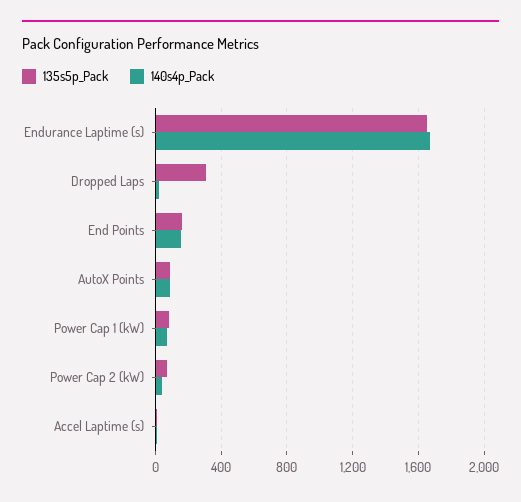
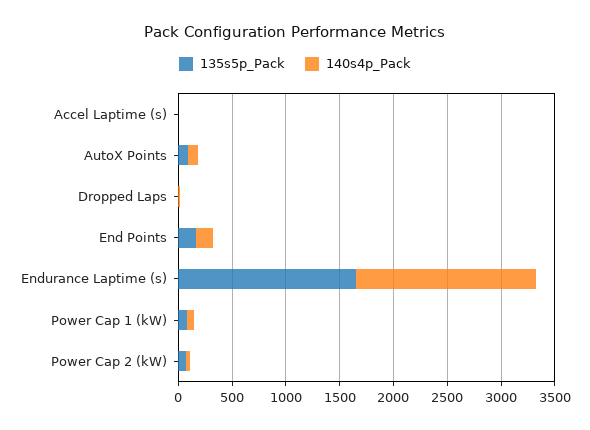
135s5p_Pack, Dropped Laps: 300 -> 0

